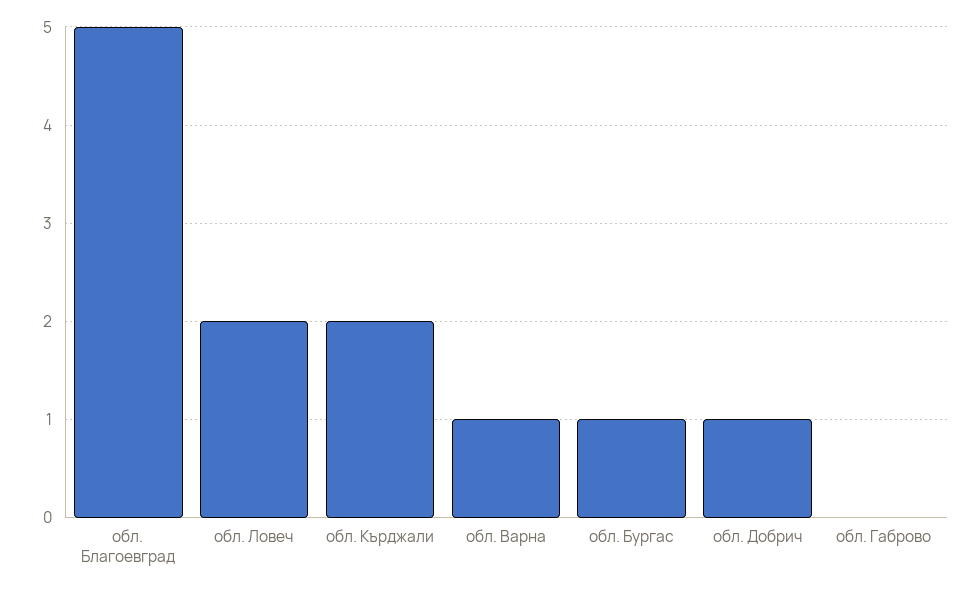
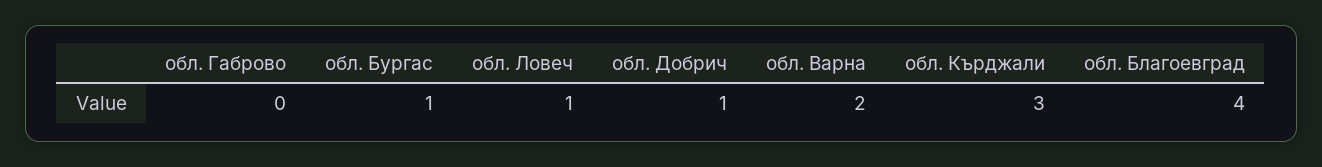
обл. Благоевград: 5 -> 4
обл. Ловеч: 2 -> 1
обл. Кърджали: 2 -> 3
обл. Варна: 1 -> 2

